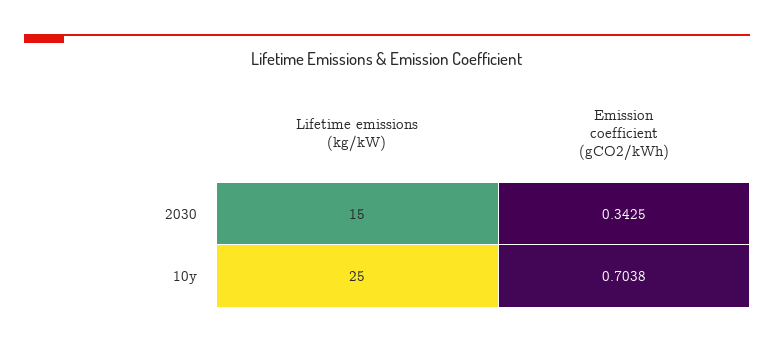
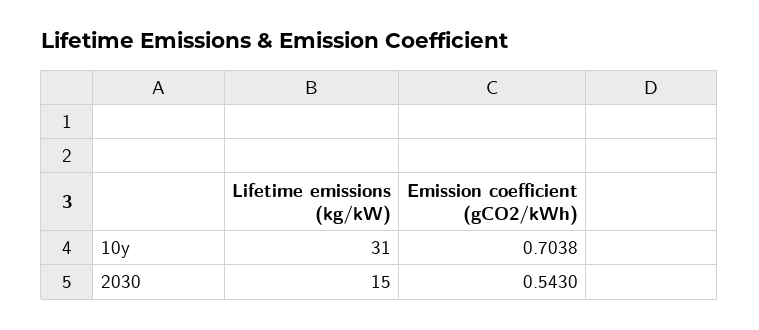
Emission coefficient (gCO2/kWh), 2030: 0.3425 -> 0.543
Lifetime emissions (kg/kW), 10y: 25 -> 31

